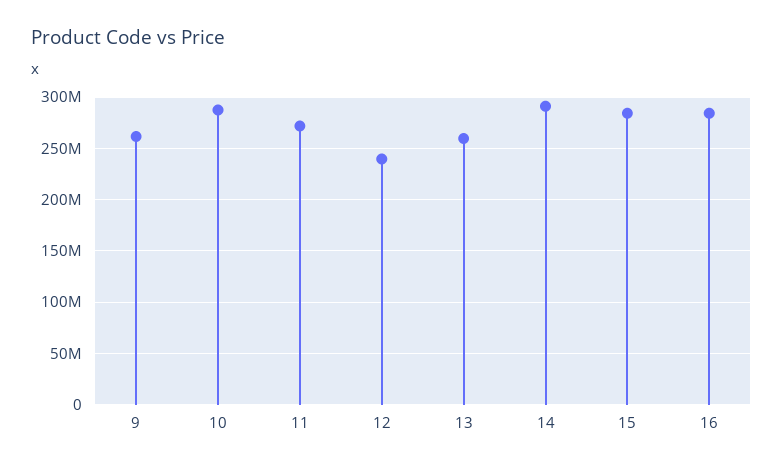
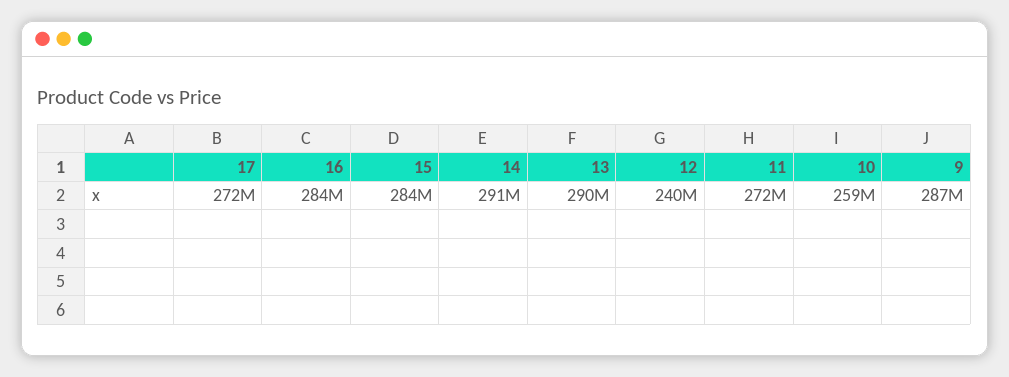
9: 260000000 -> 287000000
10: 290000000 -> 259000000
13: 260000000 -> 290000000
17: none -> 272000000

